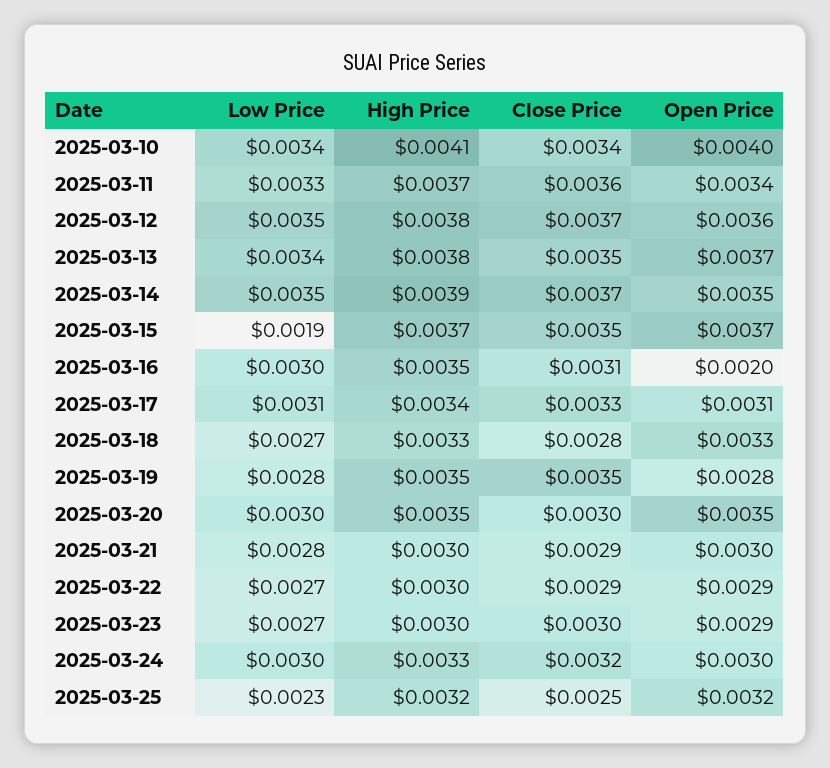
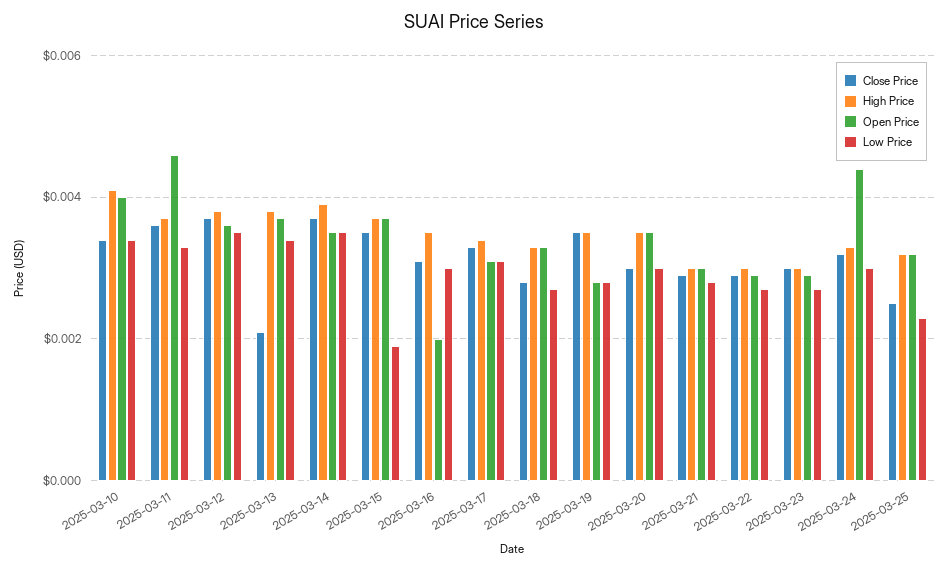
Open Price, 2025-03-11: 0.0034 -> 0.0045
Close Price, 2025-03-13: 0.0035 -> 0.002
Open Price, 2025-03-24: 0.003 -> 0.0045

